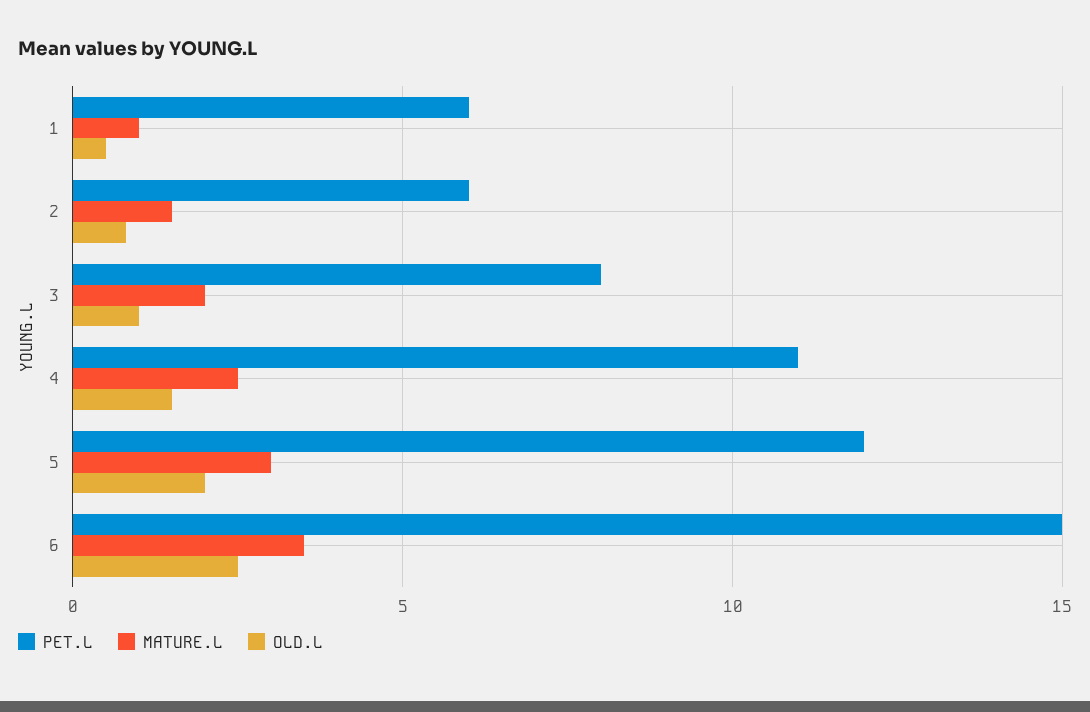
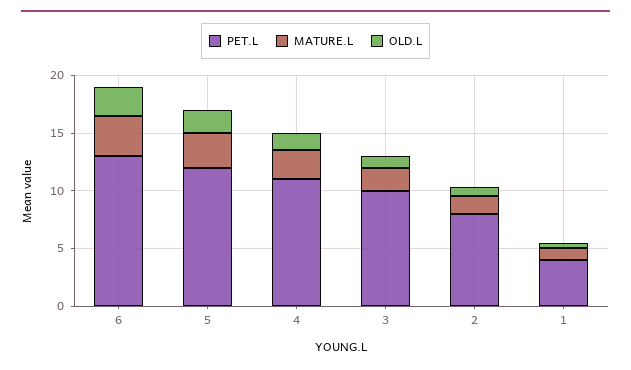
PET.L, 1: 6 -> 4
PET.L, 2: 6 -> 8
PET.L, 3: 8 -> 10
PET.L, 6: 15 -> 13

